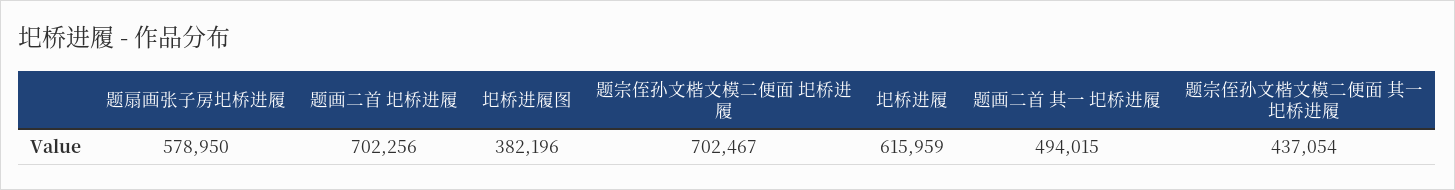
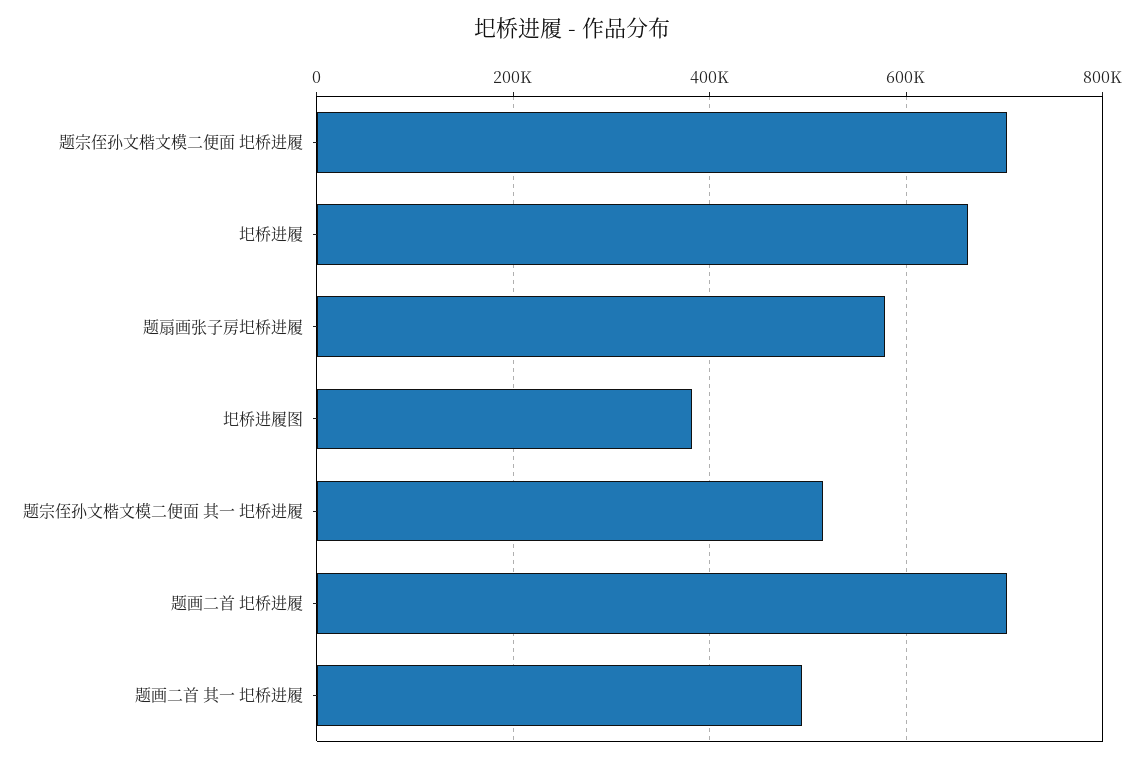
圯桥进履: 615959 -> 660000
题宗侄孙文楷文模二便面 其一 圯桥进履: 437054 -> 520000

